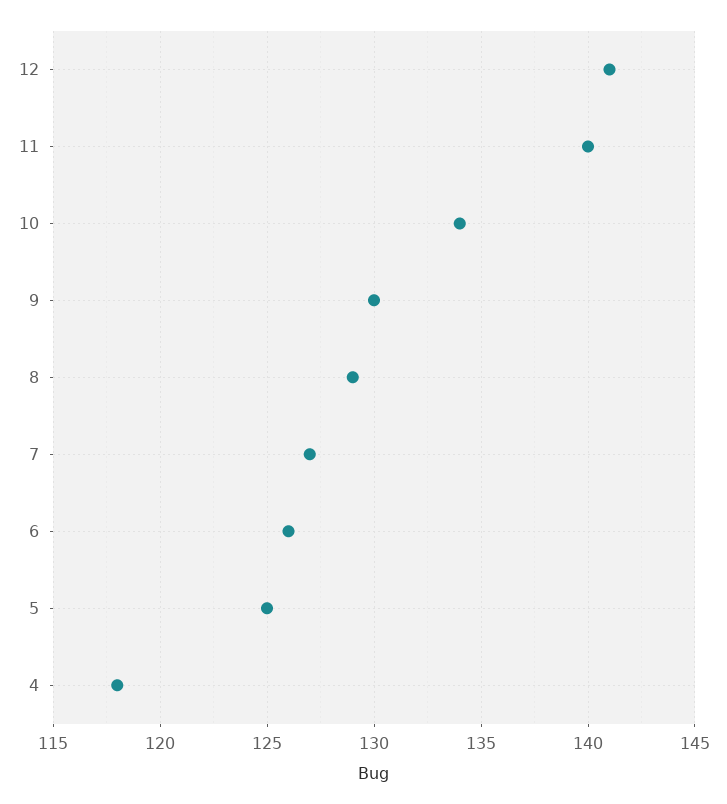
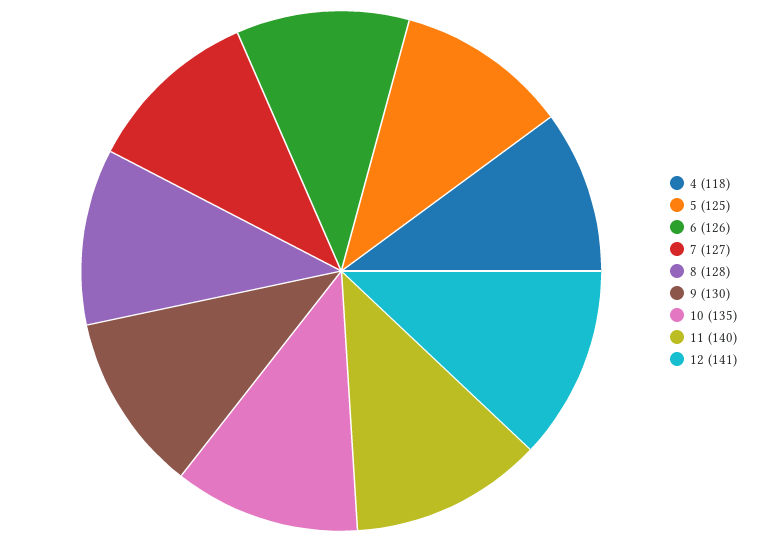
10: 134 -> 135
8: 129 -> 128

